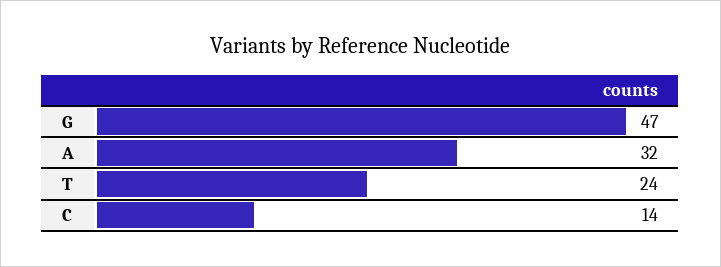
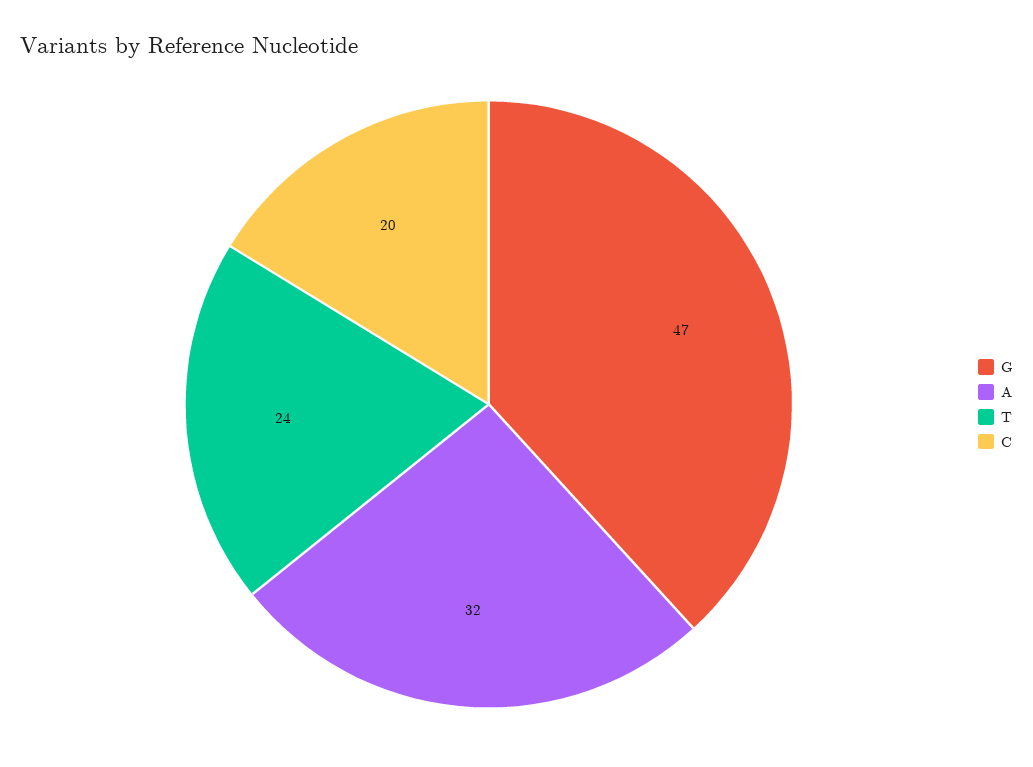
C: 14 -> 20

